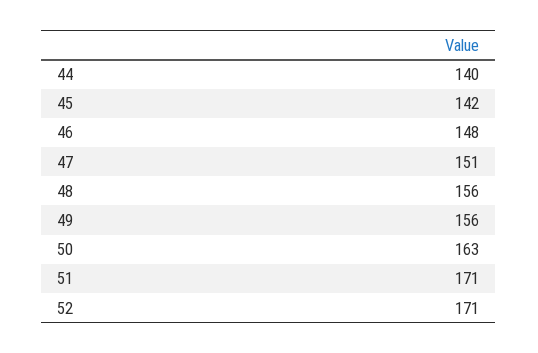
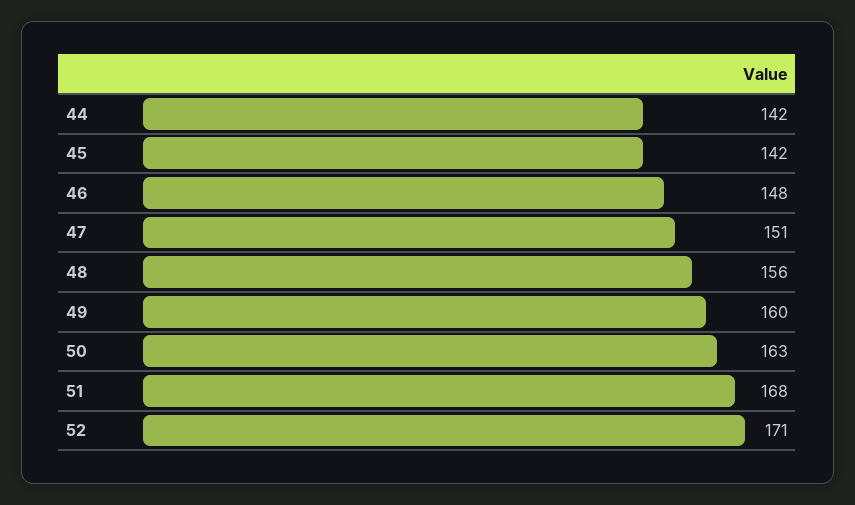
44: 140 -> 142
49: 156 -> 160
51: 171 -> 168

